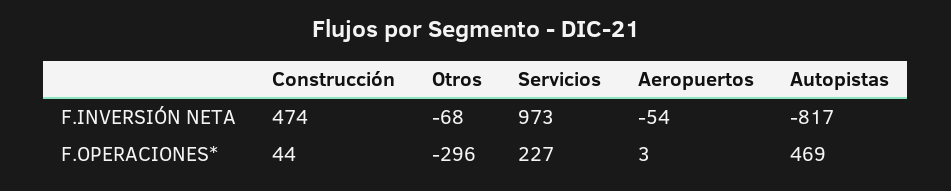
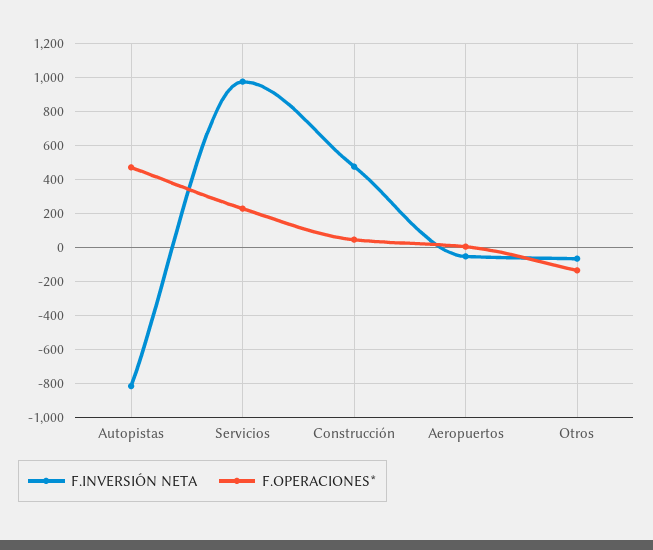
F.OPERACIONES*, Otros: -296 -> -150

